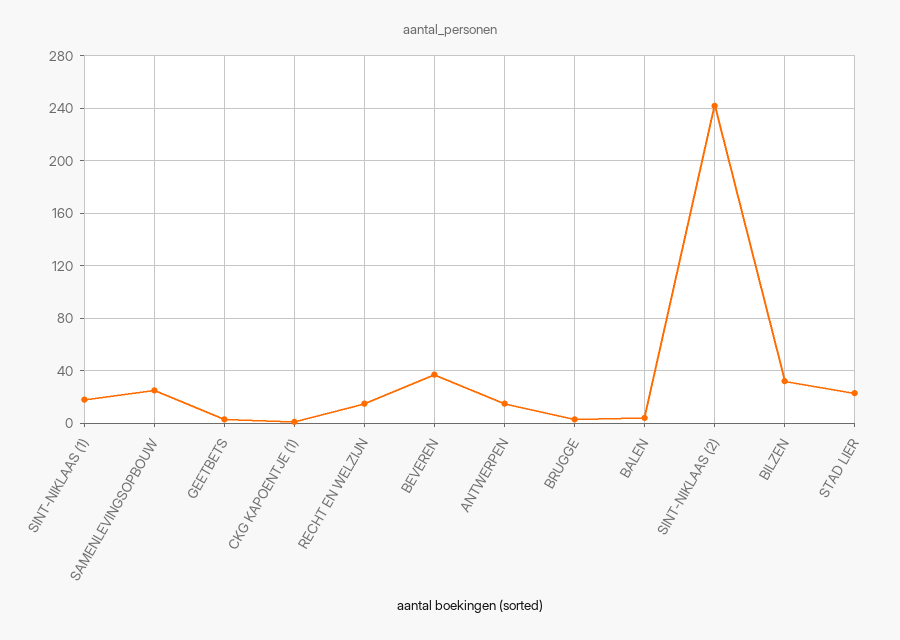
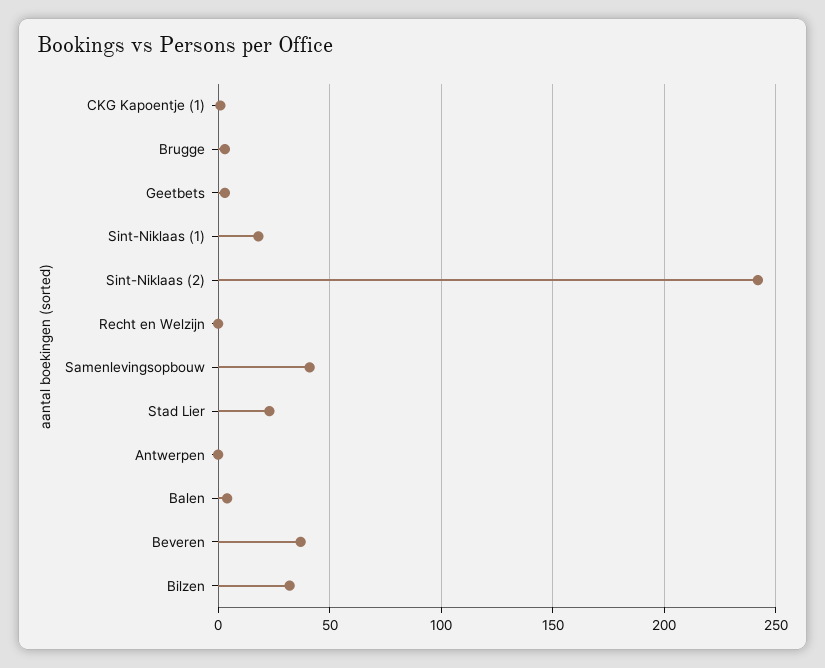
SAMENLEVINGSOPBOUW: 25 -> 40
RECHT EN WELZIJN: 15 -> 0
ANTWERPEN: 15 -> 0

